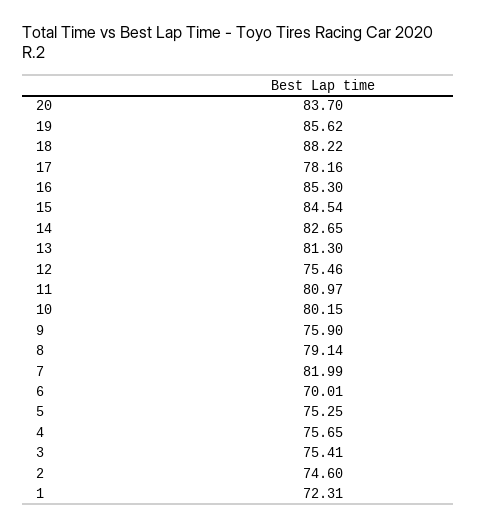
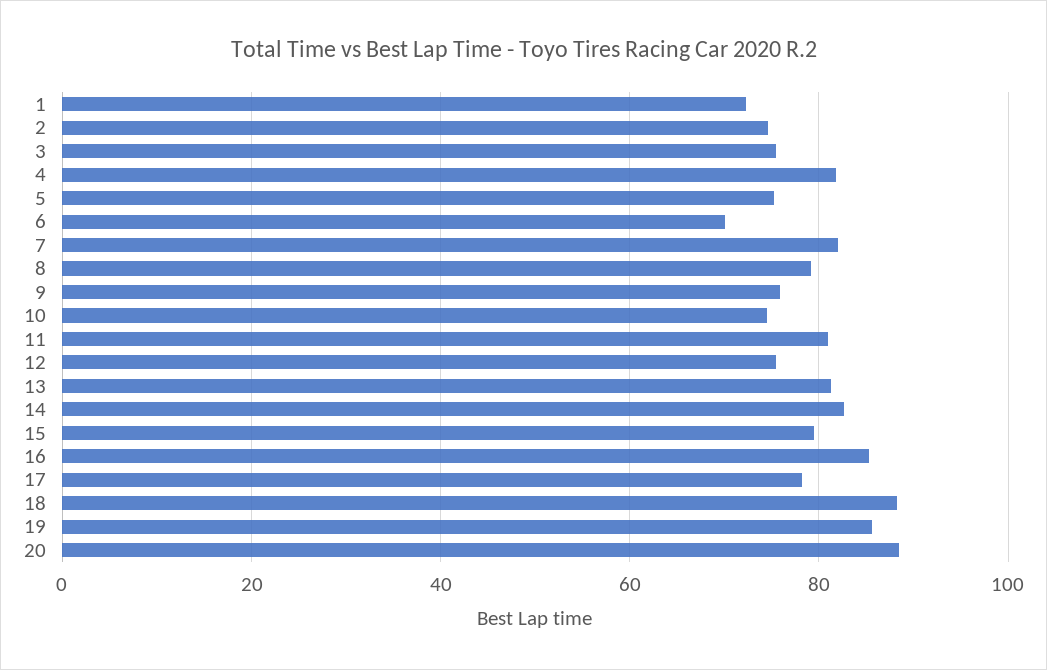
20: 83.7 -> 88
15: 84.54 -> 80
10: 80.15 -> 74
4: 75.65 -> 82

